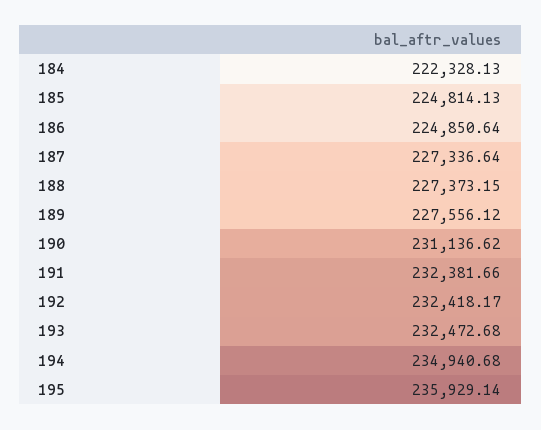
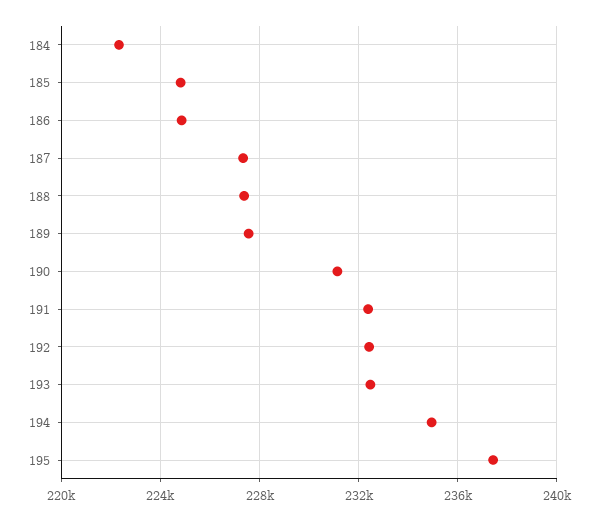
195: 235929.14 -> 237500

